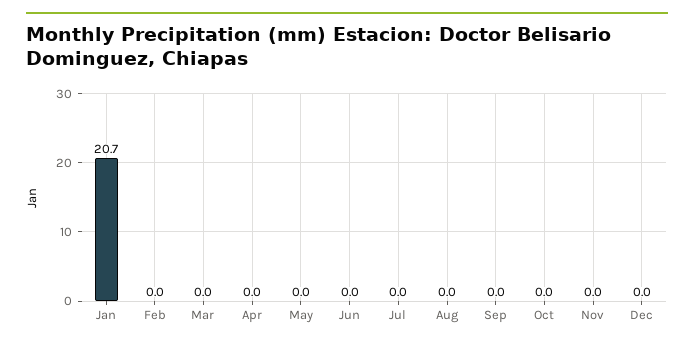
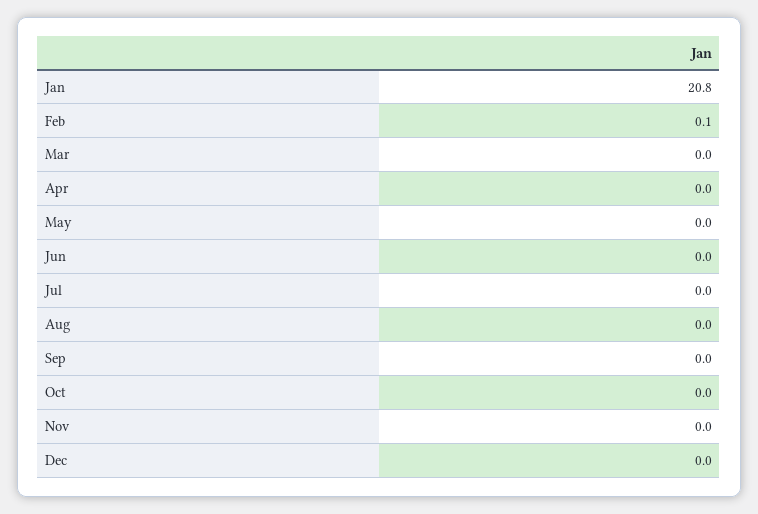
Jan: 20.7 -> 20.8
Feb: 0 -> 0.1

